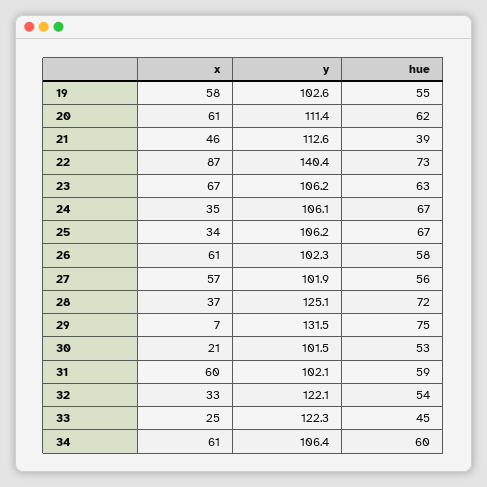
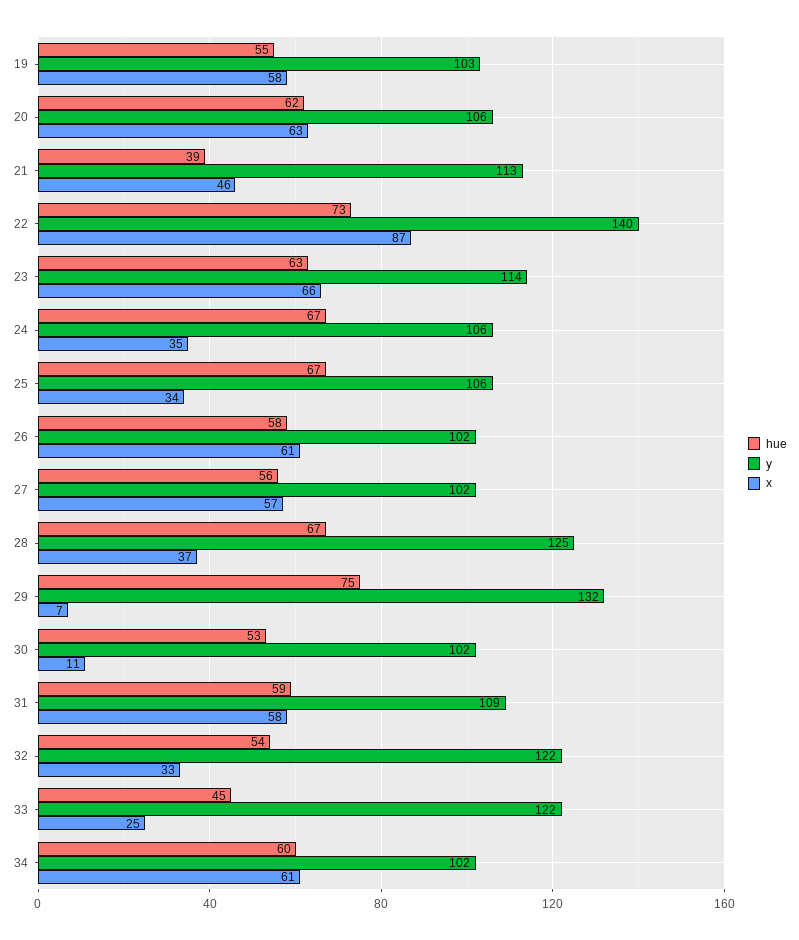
x, 20: 61 -> 63
y, 20: 111.4 -> 106
x, 23: 67 -> 66
y, 23: 106.2 -> 114
hue, 28: 72 -> 67
x, 30: 21 -> 11
x, 31: 60 -> 58
y, 31: 102.1 -> 109
y, 34: 106.4 -> 102

